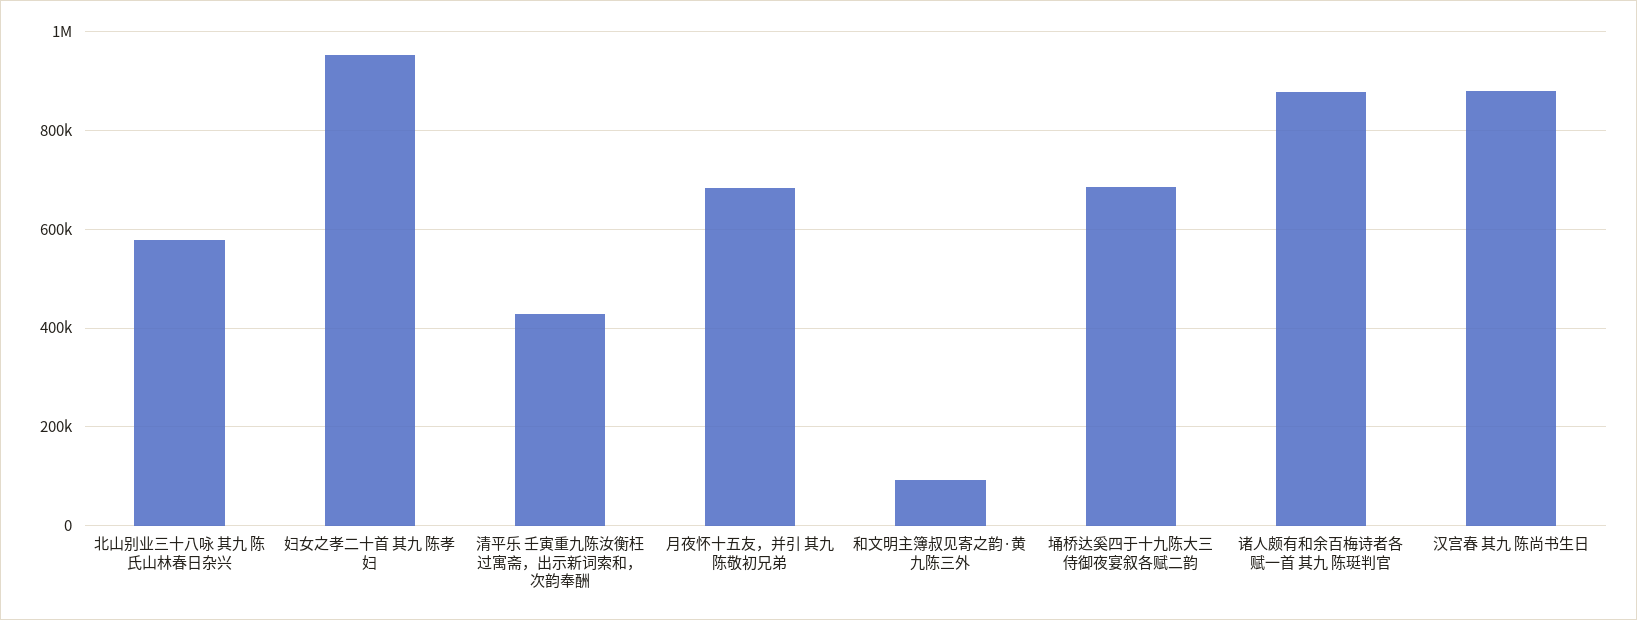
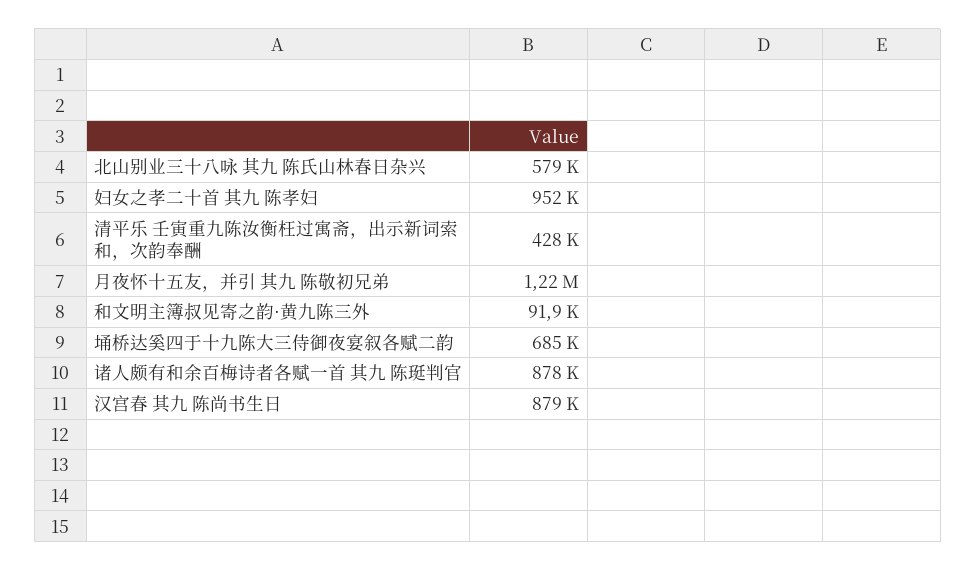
月夜怀十五友，并引 其九 陈敬初兄弟: 680000 -> 1220000

